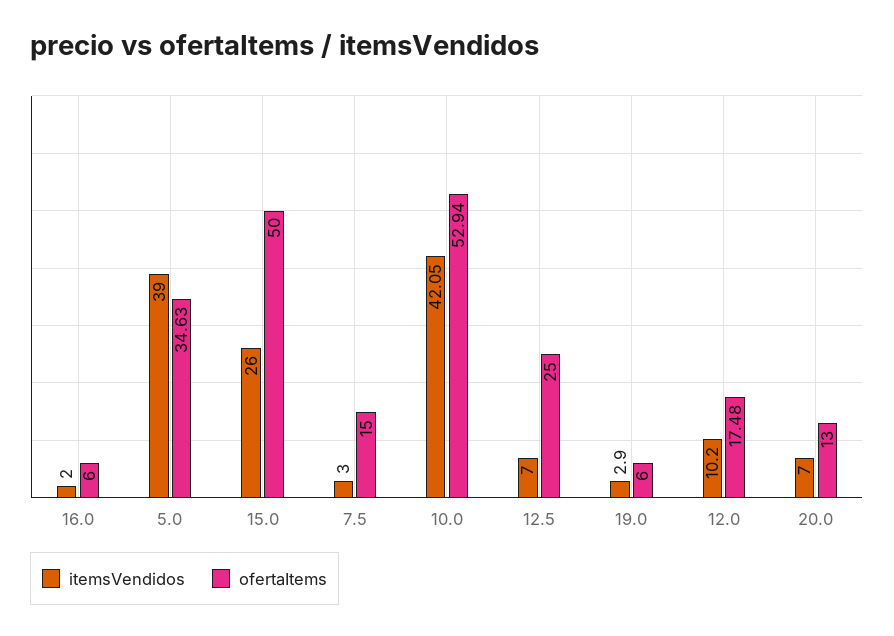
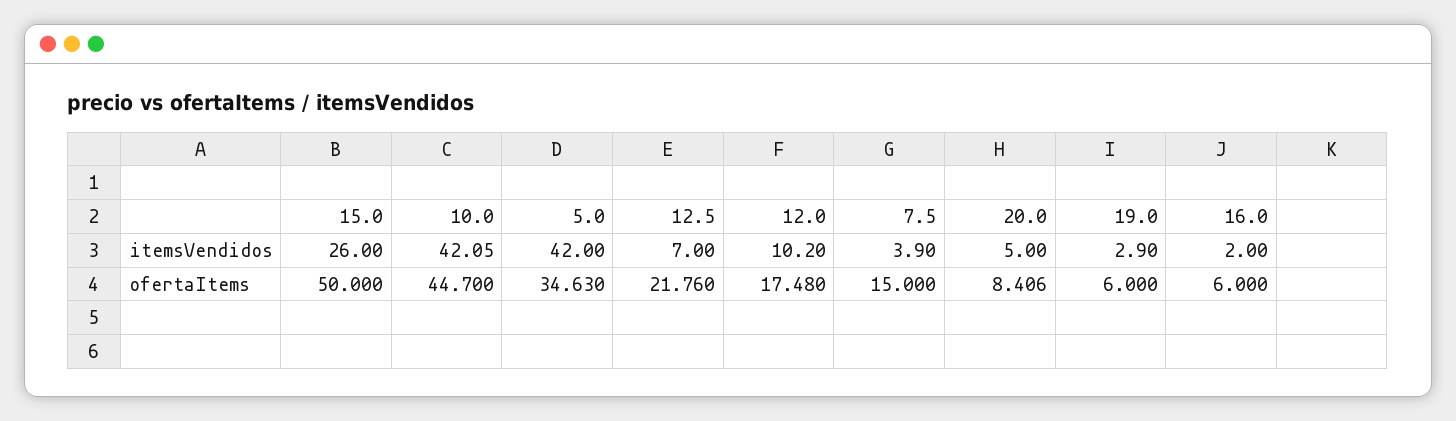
itemsVendidos, 5.0: 39 -> 42
itemsVendidos, 7.5: 3 -> 3.9
ofertaItems, 10.0: 52.94 -> 44.7
ofertaItems, 12.5: 25 -> 21.76
itemsVendidos, 20.0: 7 -> 5
ofertaItems, 20.0: 13 -> 8.406

